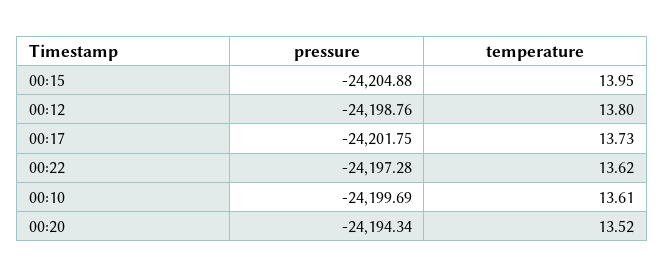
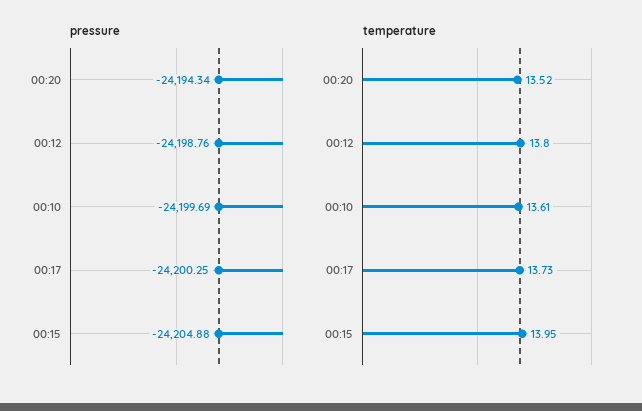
pressure, 00:17: -24201.75 -> -24200.25
pressure, 00:22: -24197.28 -> none
temperature, 00:22: 13.62 -> none

